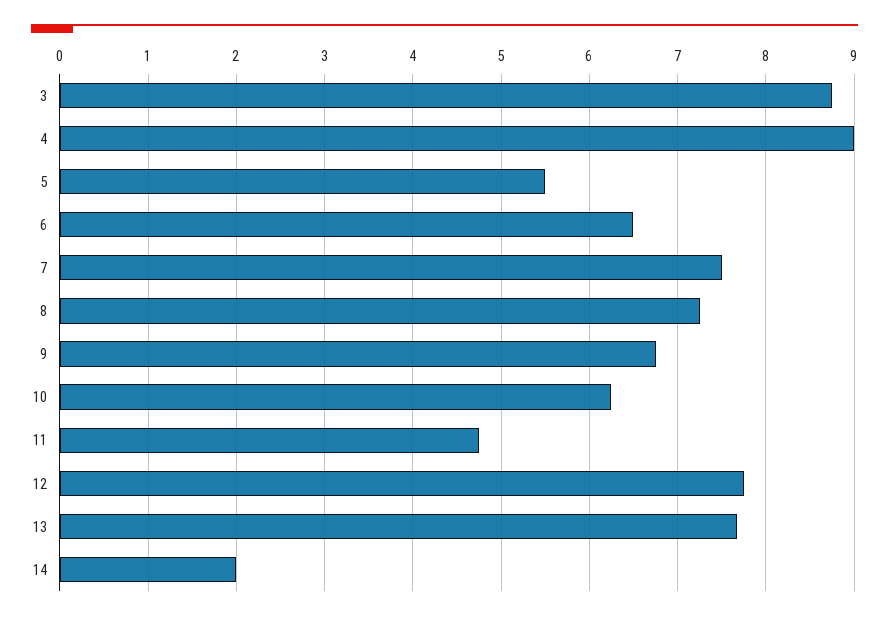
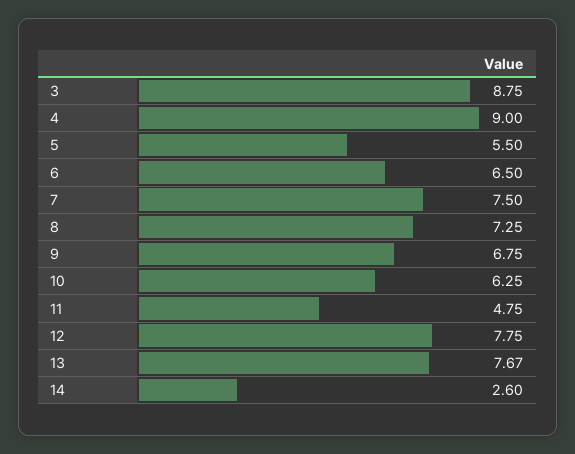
14: 2 -> 2.6

